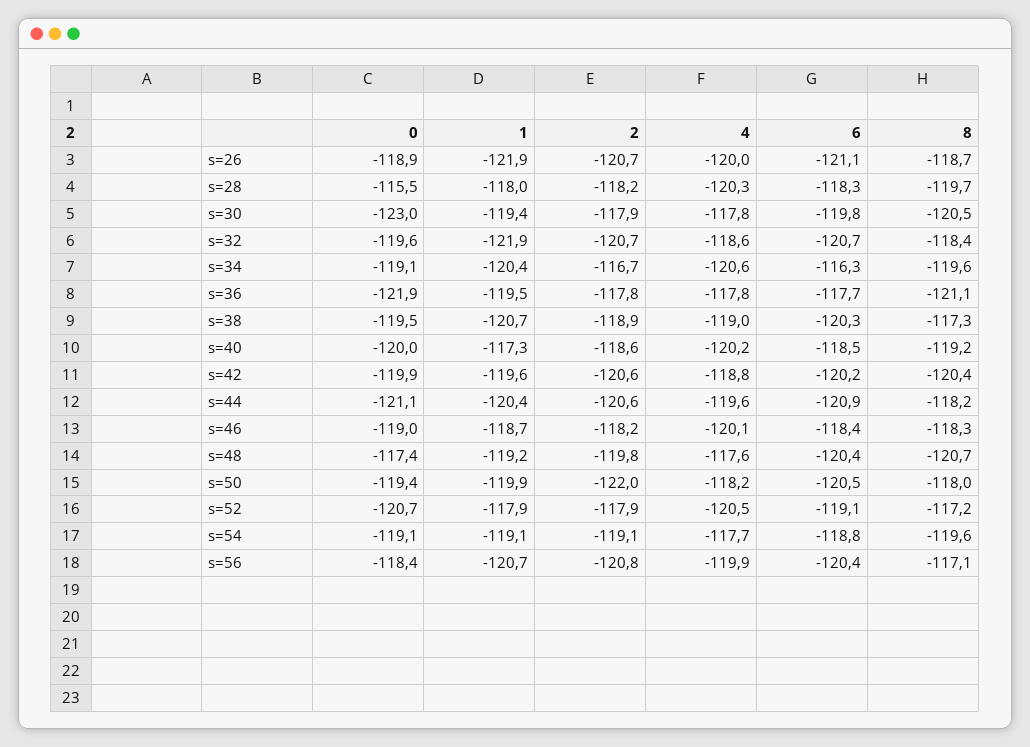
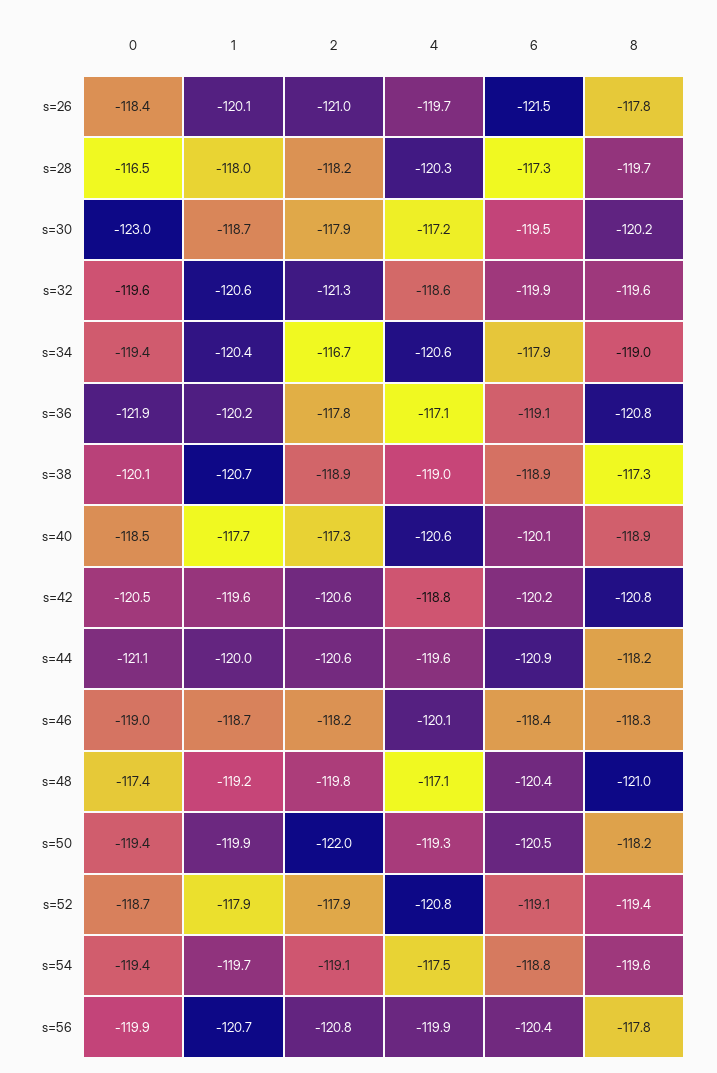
0, s=26: -118.9 -> -118.4
1, s=26: -121.9 -> -120.1
2, s=26: -120.7 -> -121
4, s=26: -120 -> -119.7
6, s=26: -121.1 -> -121.5
8, s=26: -118.7 -> -117.8
0, s=28: -115.5 -> -116.5
6, s=28: -118.3 -> -117.3
1, s=30: -119.4 -> -118.7
4, s=30: -117.8 -> -117.2
6, s=30: -119.8 -> -119.5
8, s=30: -120.5 -> -120.2
1, s=32: -121.9 -> -120.6
2, s=32: -120.7 -> -121.3
6, s=32: -120.7 -> -119.9
8, s=32: -118.4 -> -119.6
0, s=34: -119.1 -> -119.4
6, s=34: -116.3 -> -117.9
8, s=34: -119.6 -> -119
1, s=36: -119.5 -> -120.2
4, s=36: -117.8 -> -117.1
6, s=36: -117.7 -> -119.1
8, s=36: -121.1 -> -120.8
0, s=38: -119.5 -> -120.1
6, s=38: -120.3 -> -118.9
0, s=40: -120 -> -118.5
1, s=40: -117.3 -> -117.7
2, s=40: -118.6 -> -117.3
4, s=40: -120.2 -> -120.6
6, s=40: -118.5 -> -120.1
8, s=40: -119.2 -> -118.9
0, s=42: -119.9 -> -120.5
8, s=42: -120.4 -> -120.8
1, s=44: -120.4 -> -120
4, s=48: -117.6 -> -117.1
8, s=48: -120.7 -> -121
4, s=50: -118.2 -> -119.3
8, s=50: -118 -> -118.2
0, s=52: -120.7 -> -118.7
4, s=52: -120.5 -> -120.8
8, s=52: -117.2 -> -119.4
0, s=54: -119.1 -> -119.4
1, s=54: -119.1 -> -119.7
4, s=54: -117.7 -> -117.5
0, s=56: -118.4 -> -119.9
8, s=56: -117.1 -> -117.8

